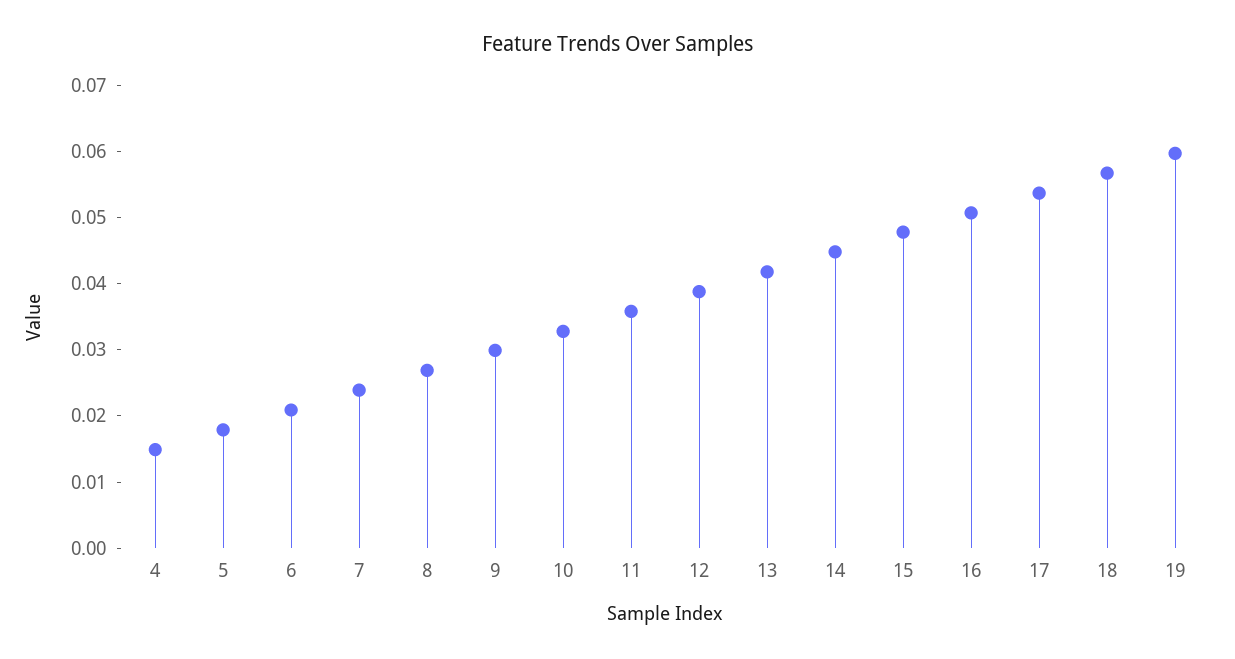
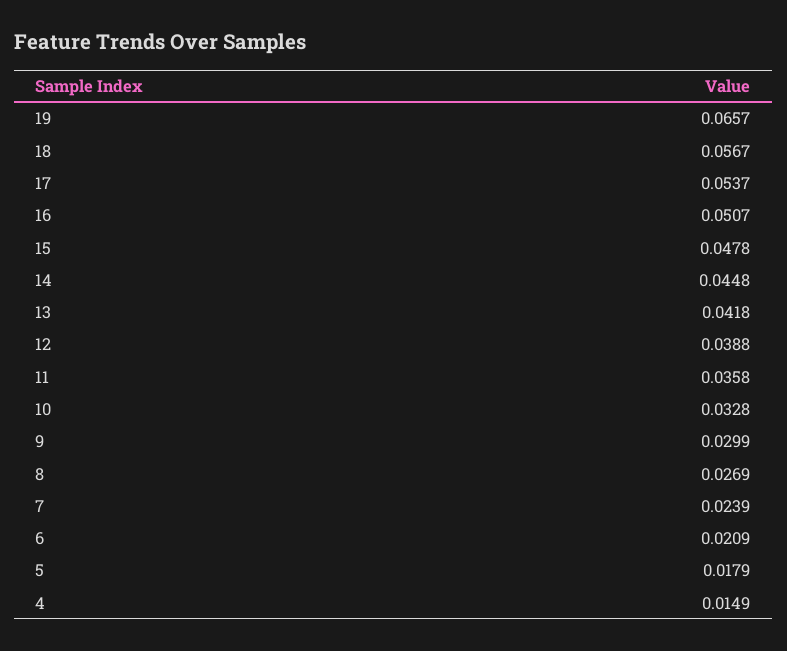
19: 0.06 -> 0.0657

